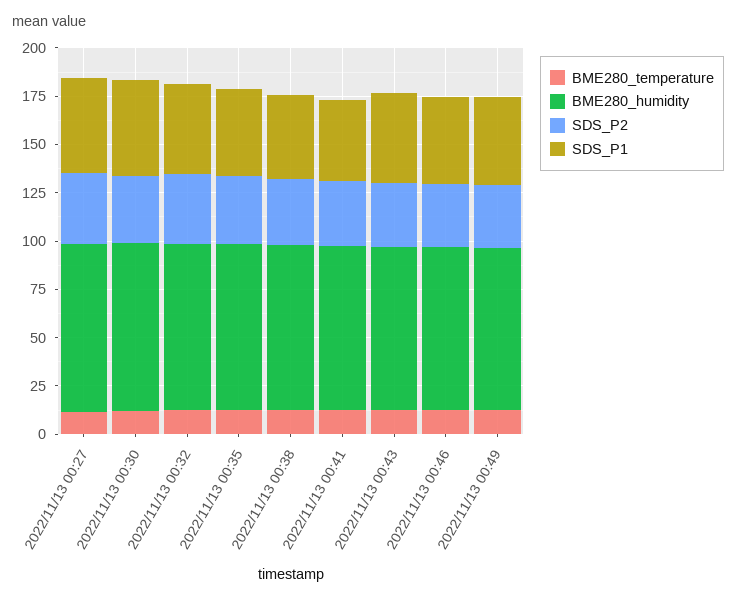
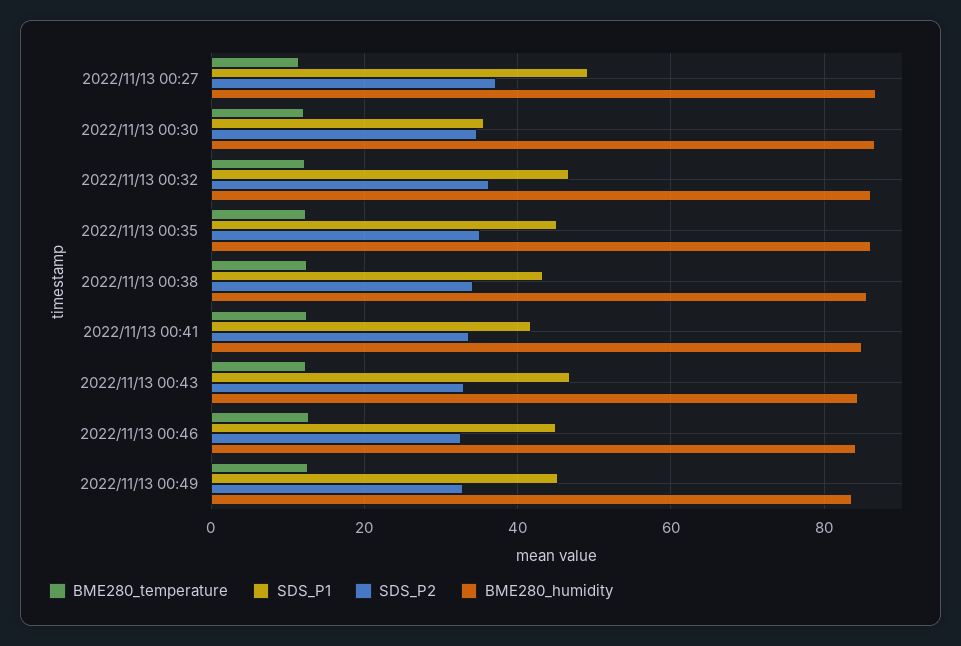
SDS_P1, 2022/11/13 00:30: 50 -> 36

